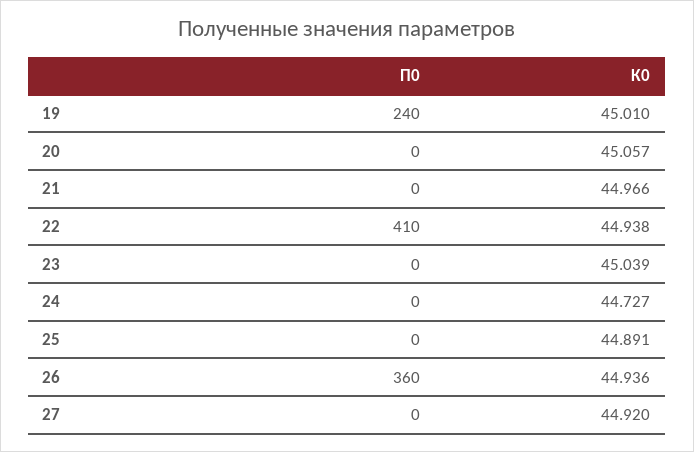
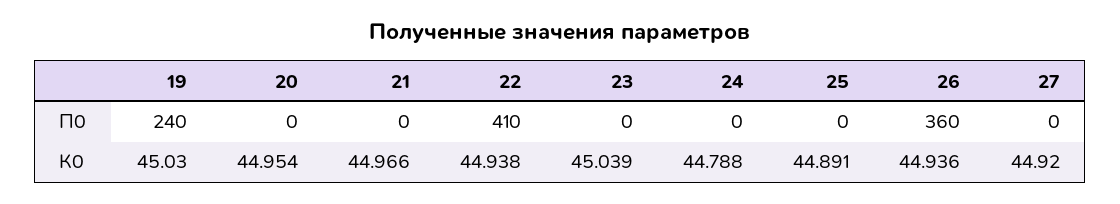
К0, 19: 45.01 -> 45.03
К0, 20: 45.057 -> 44.954
К0, 24: 44.727 -> 44.788

